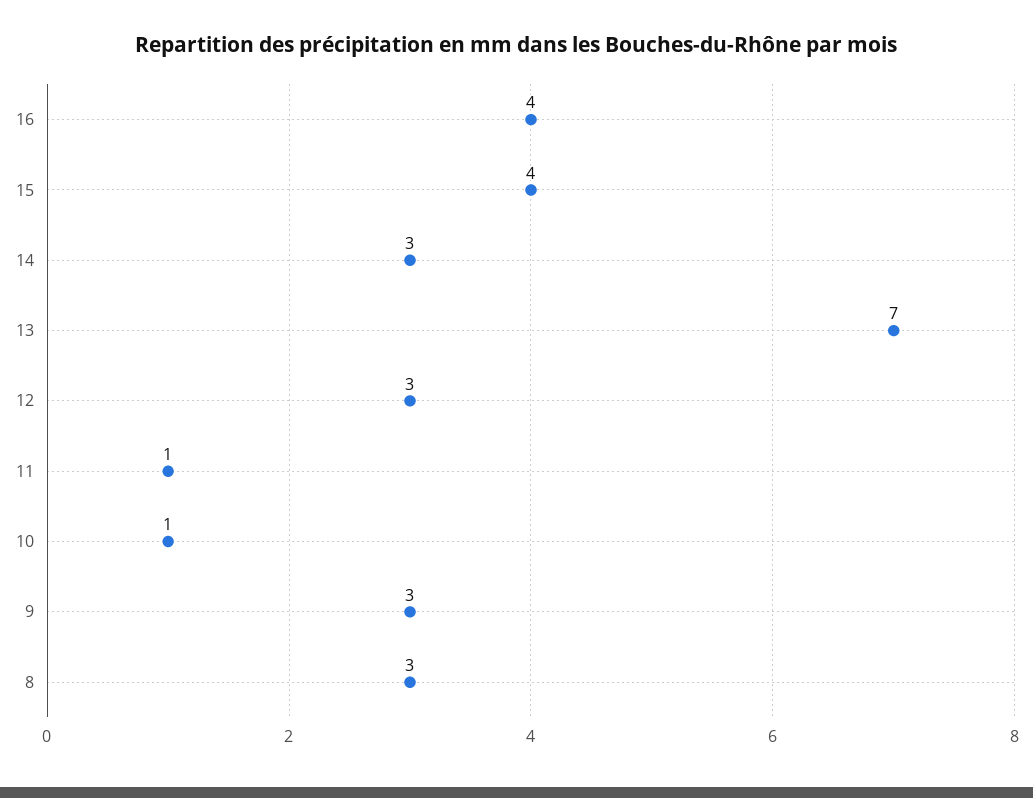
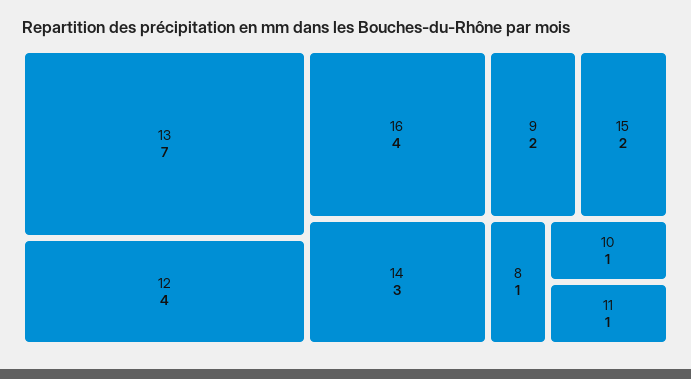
15: 4 -> 2
12: 3 -> 4
9: 3 -> 2
8: 3 -> 1

